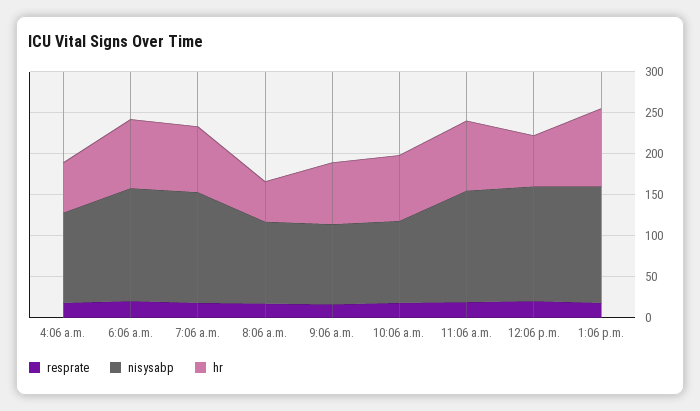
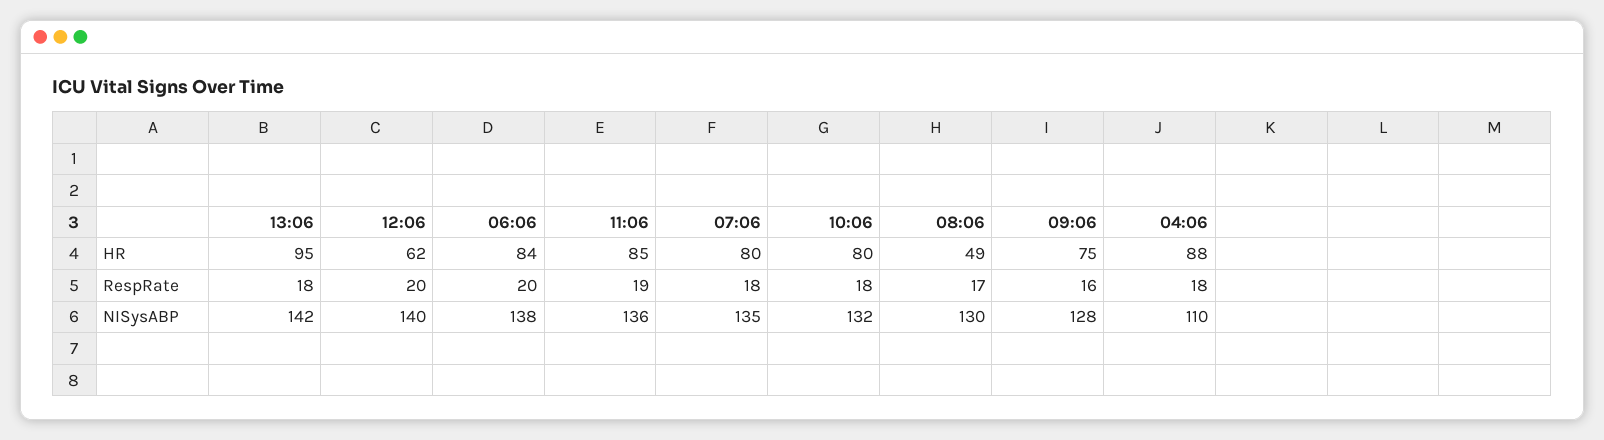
hr, 4:06 a.m.: 60 -> 88
nisysabp, 8:06 a.m.: 100 -> 130
nisysabp, 9:06 a.m.: 100 -> 128
nisysabp, 10:06 a.m.: 100 -> 132

